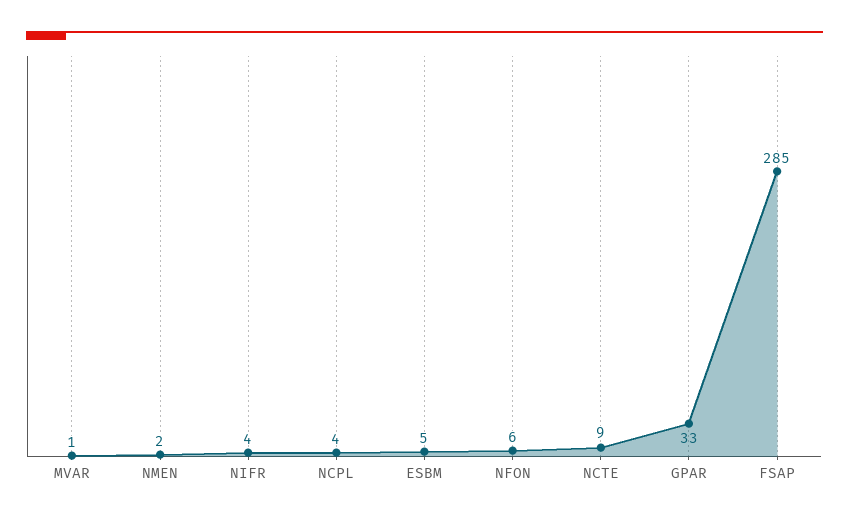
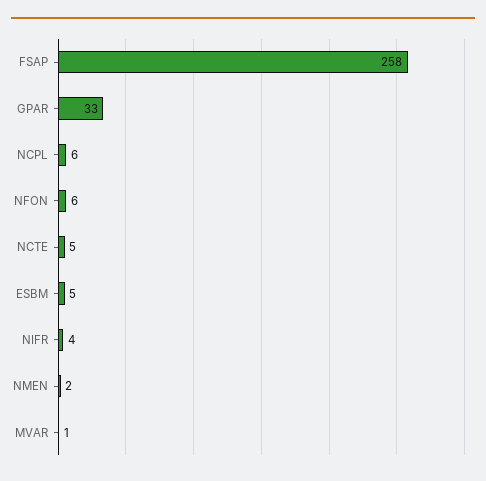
NCPL: 4 -> 6
NCTE: 9 -> 5
FSAP: 285 -> 258

